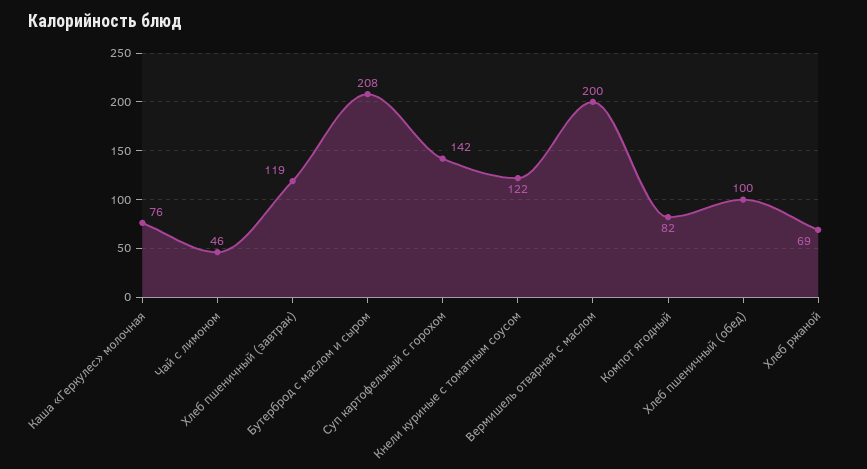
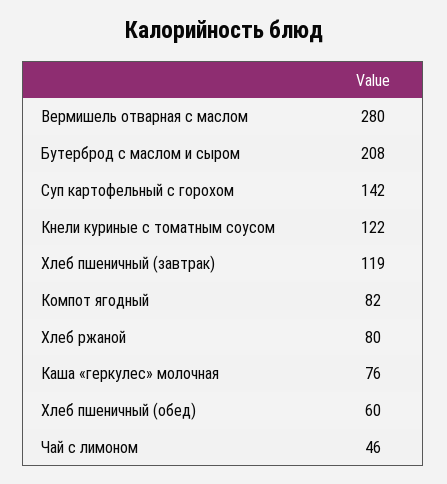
Вермишель отварная с маслом: 200 -> 280
Хлеб пшеничный (обед): 100 -> 60
Хлеб ржаной: 69 -> 80

